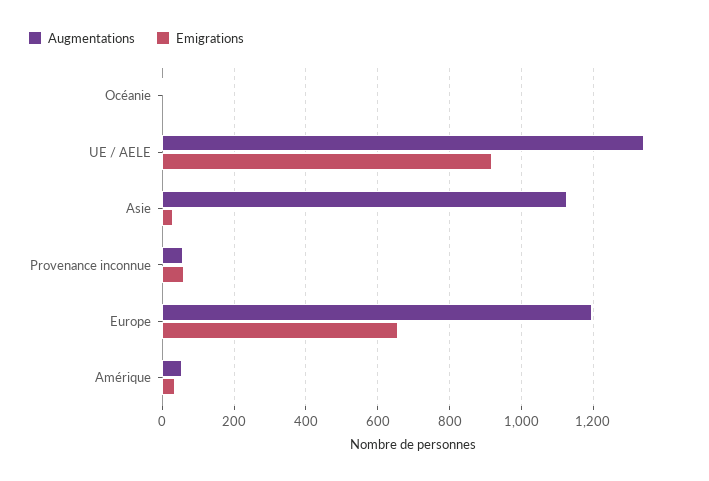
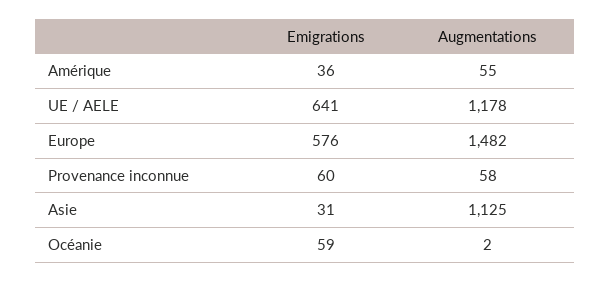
Emigrations, Océanie: 0 -> 59
Augmentations, UE / AELE: 1340 -> 1178
Emigrations, UE / AELE: 920 -> 641
Augmentations, Europe: 1200 -> 1482
Emigrations, Europe: 660 -> 576

